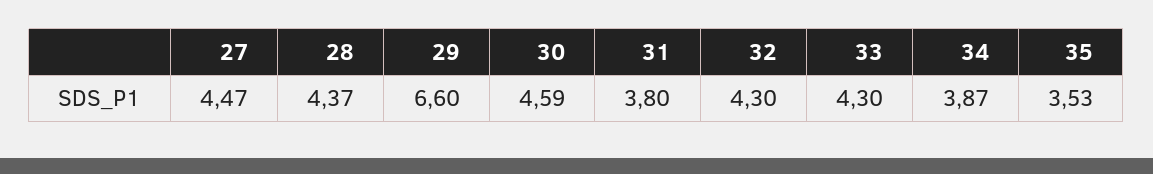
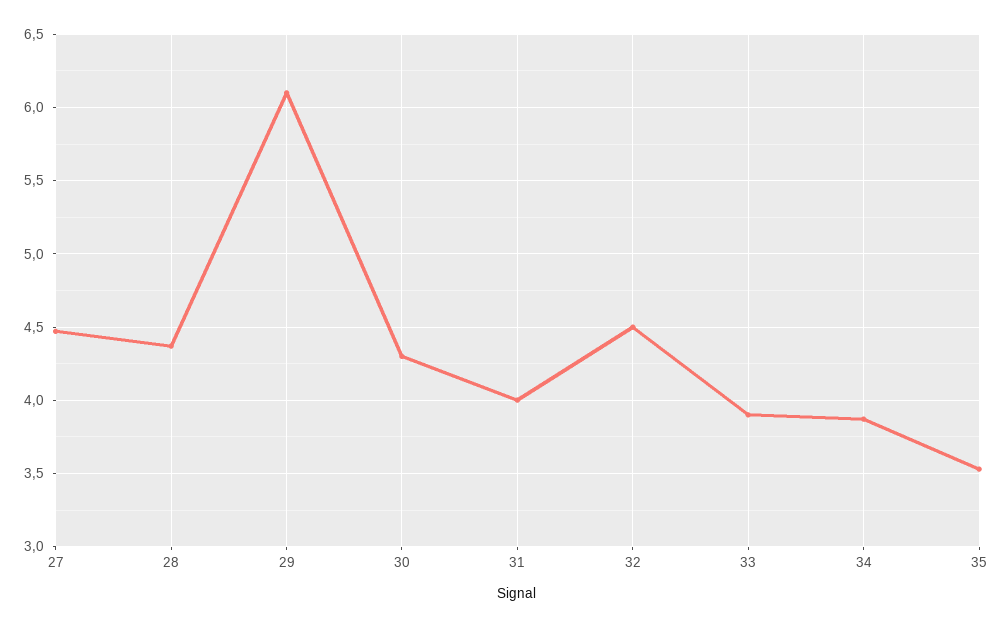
29: 6.6 -> 6.1
30: 4.59 -> 4.3
31: 3.8 -> 4
32: 4.3 -> 4.5
33: 4.3 -> 3.9

